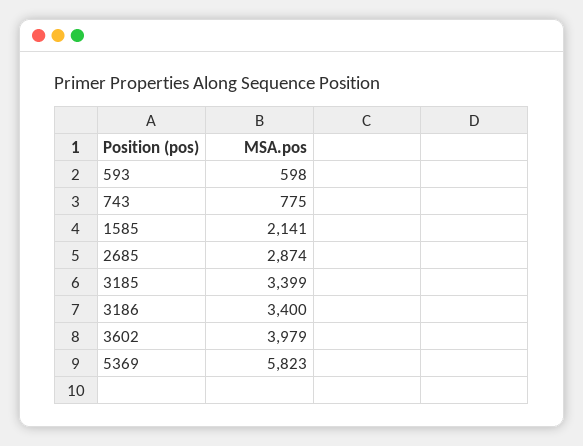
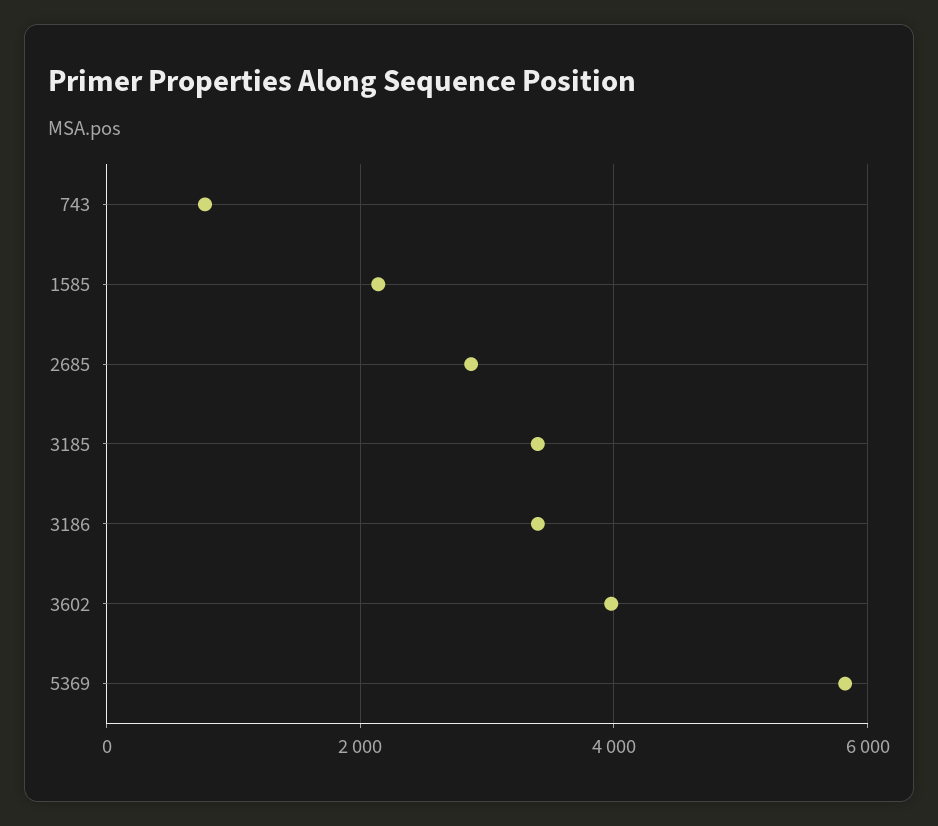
593: 598 -> none

